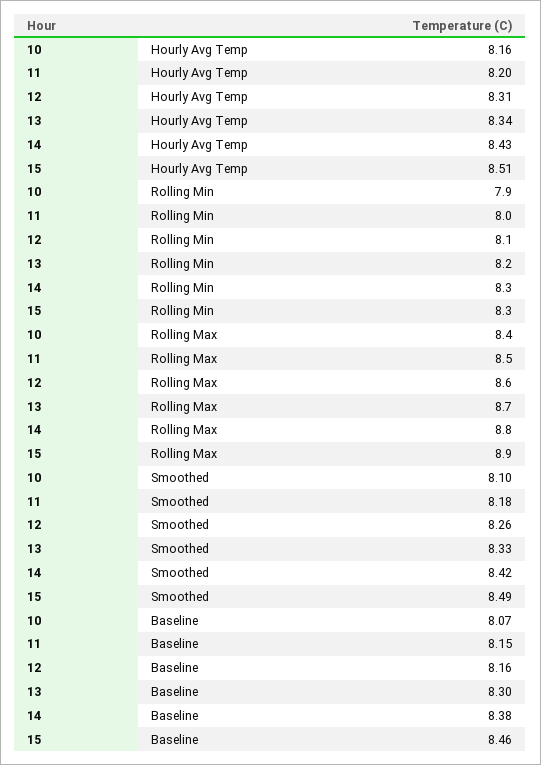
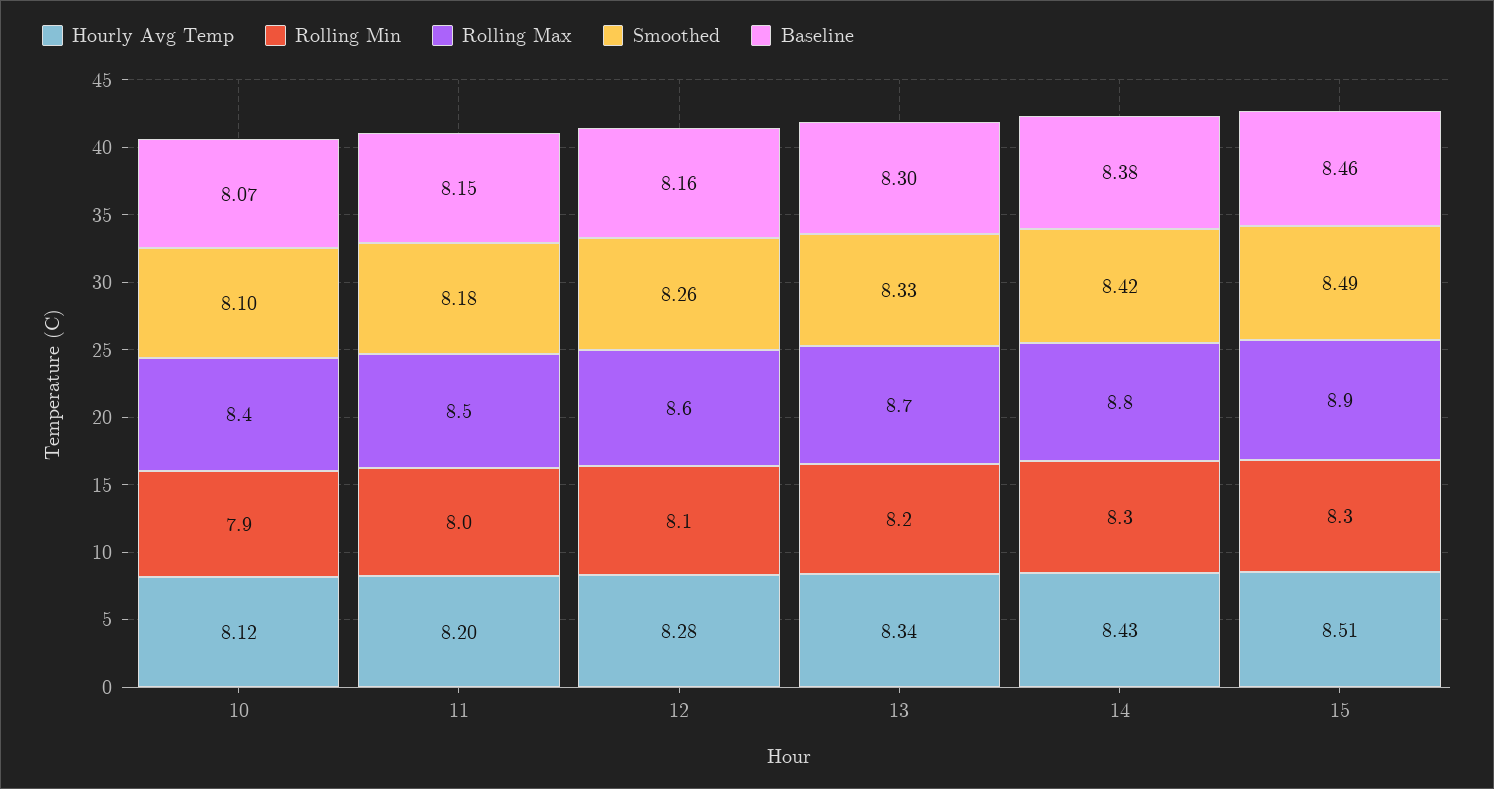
Hourly Avg Temp, 10: 8.16 -> 8.12
Hourly Avg Temp, 12: 8.31 -> 8.28

